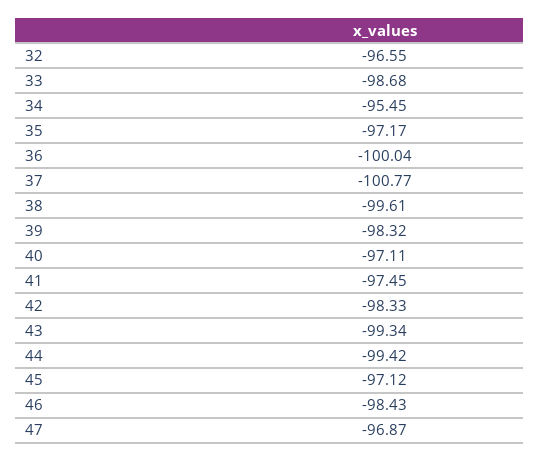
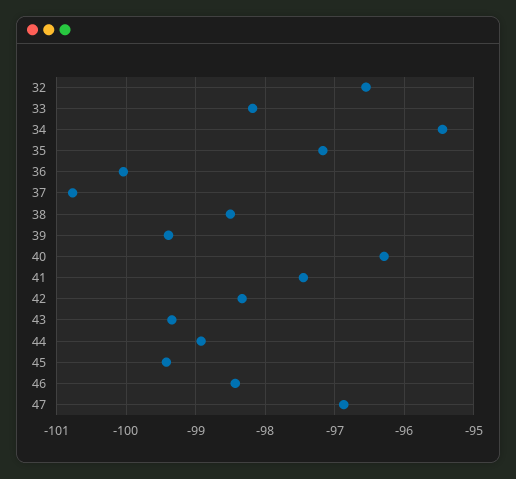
33: -98.68 -> -98.2
38: -99.61 -> -98.5
39: -98.32 -> -99.4
40: -97.11 -> -96.3
44: -99.42 -> -98.9
45: -97.12 -> -99.4

